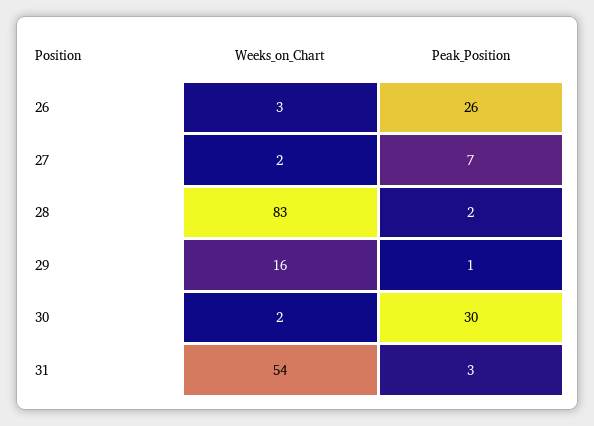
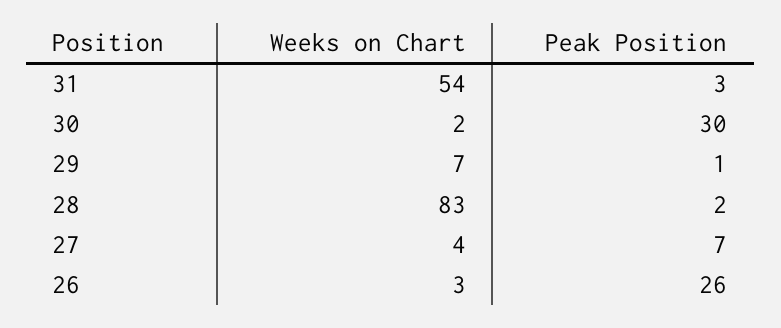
Weeks_on_Chart, 27: 2 -> 4
Weeks_on_Chart, 29: 16 -> 7

